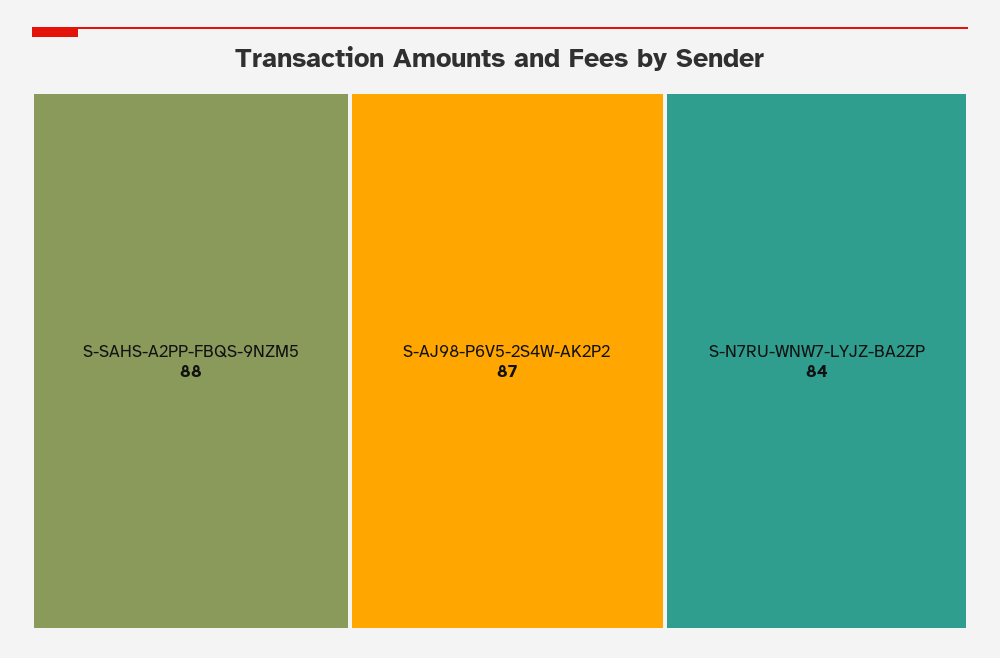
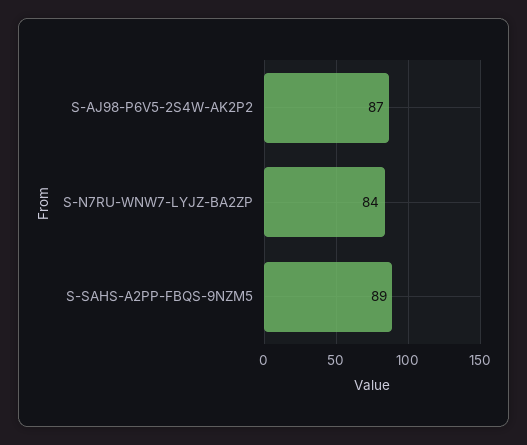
S-SAHS-A2PP-FBQS-9NZM5: 88 -> 89

